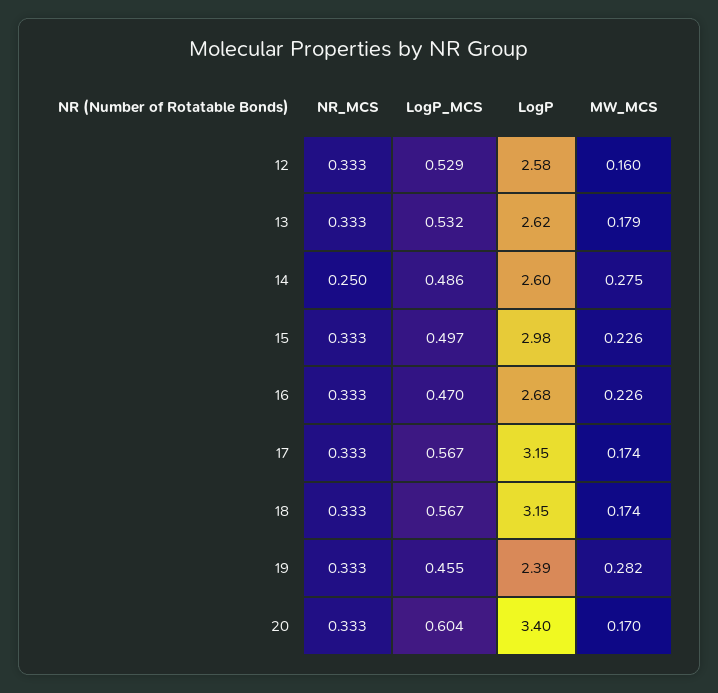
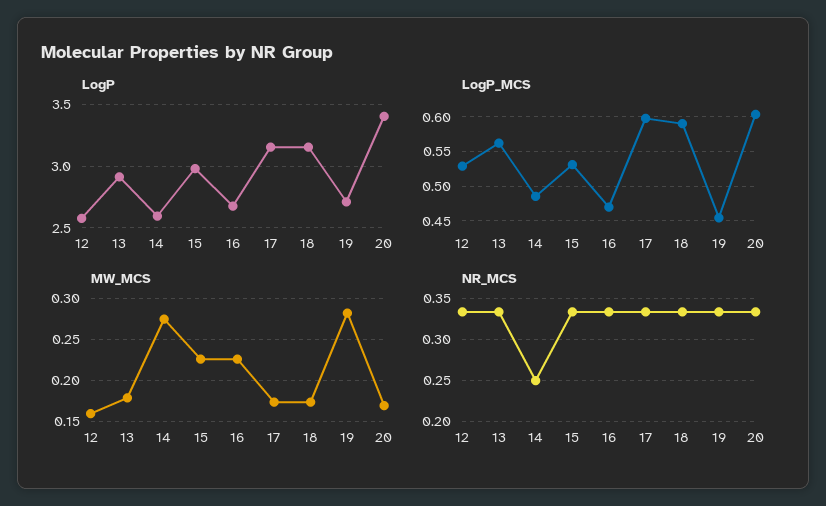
LogP_MCS, 13: 0.532 -> 0.56
LogP, 13: 2.62 -> 2.9
LogP_MCS, 15: 0.497 -> 0.53
LogP_MCS, 17: 0.567 -> 0.6
LogP_MCS, 18: 0.567 -> 0.59
LogP, 19: 2.39 -> 2.7

